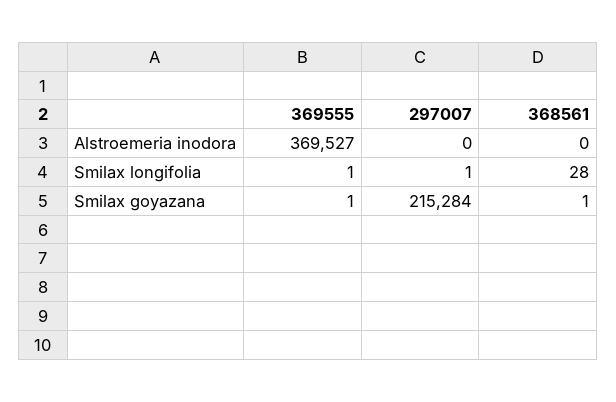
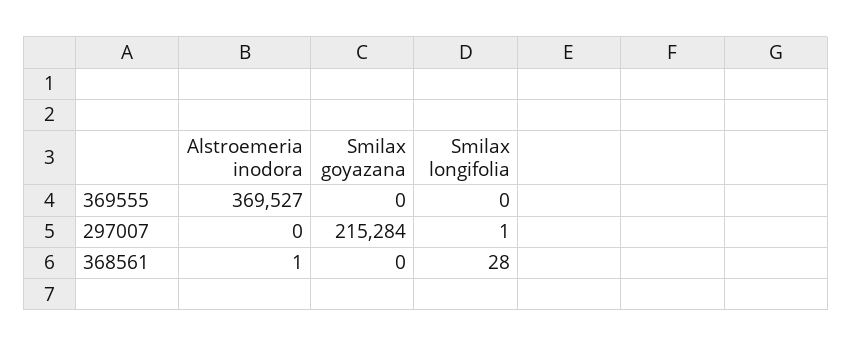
368561, Alstroemeria inodora: 0 -> 1
369555, Smilax longifolia: 1 -> 0
369555, Smilax goyazana: 1 -> 0
368561, Smilax goyazana: 1 -> 0

